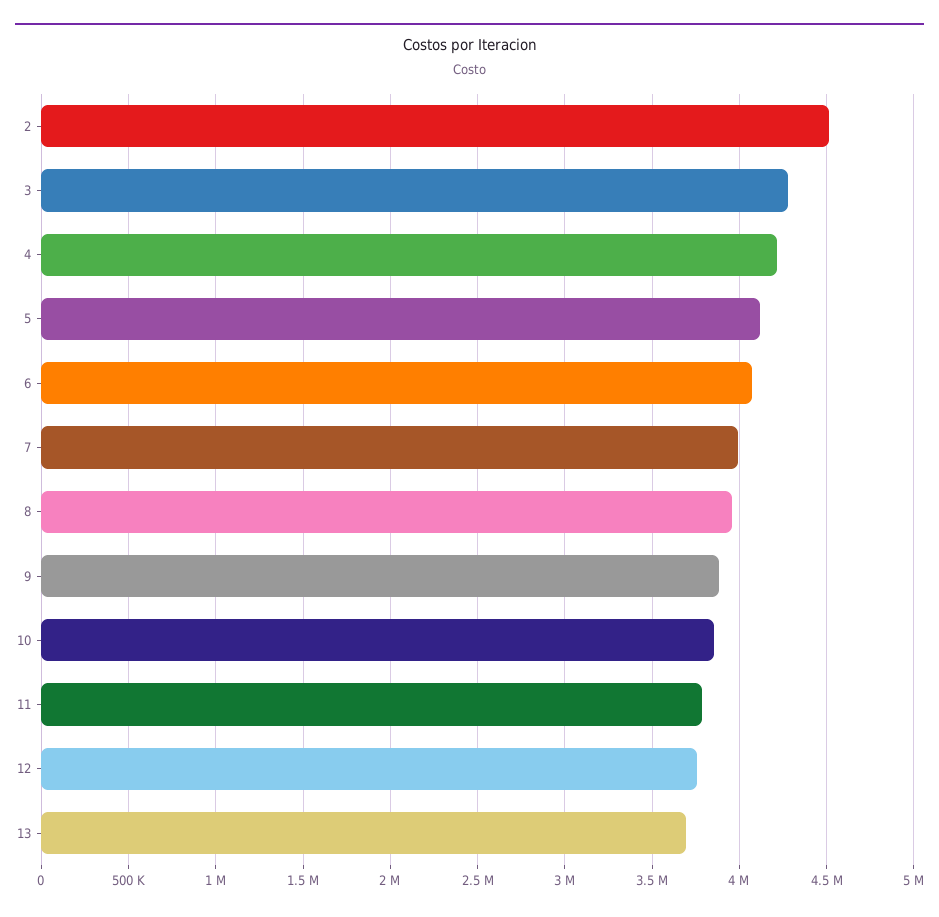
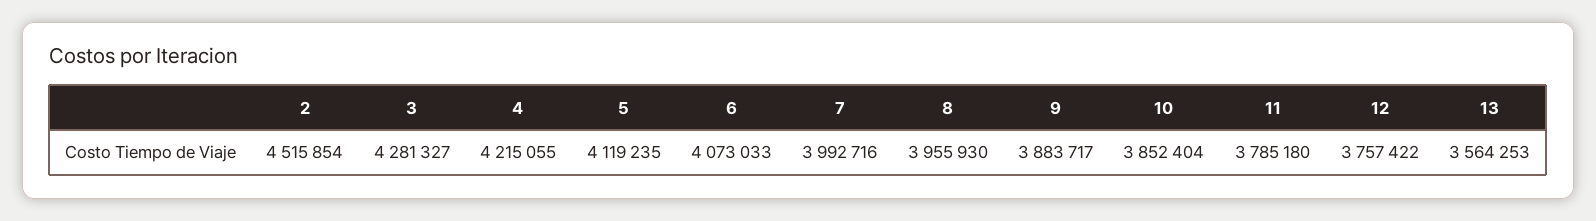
13: 3700000 -> 3564253

